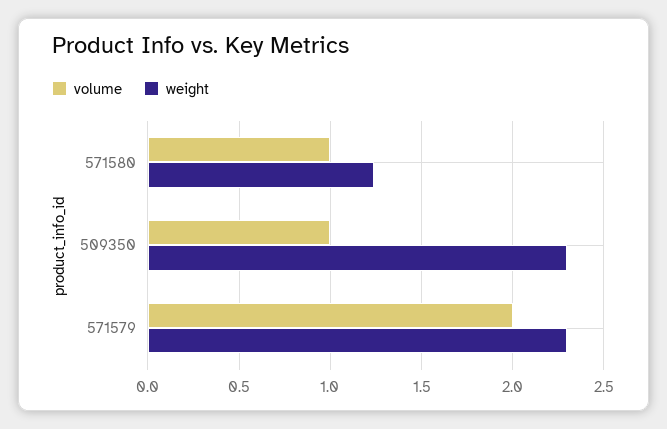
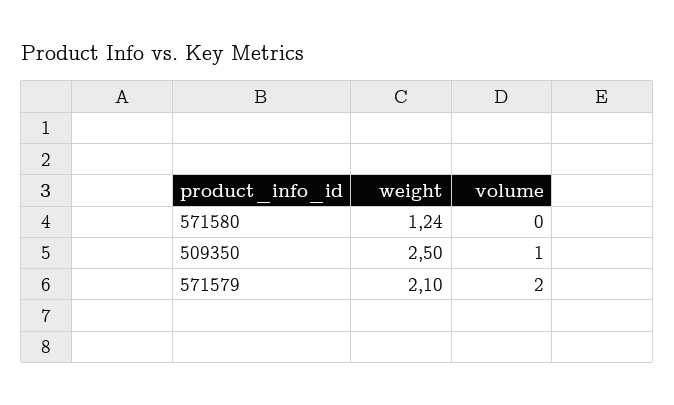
volume, 571580: 1 -> 0
weight, 509350: 2.3 -> 2.5
weight, 571579: 2.3 -> 2.1

